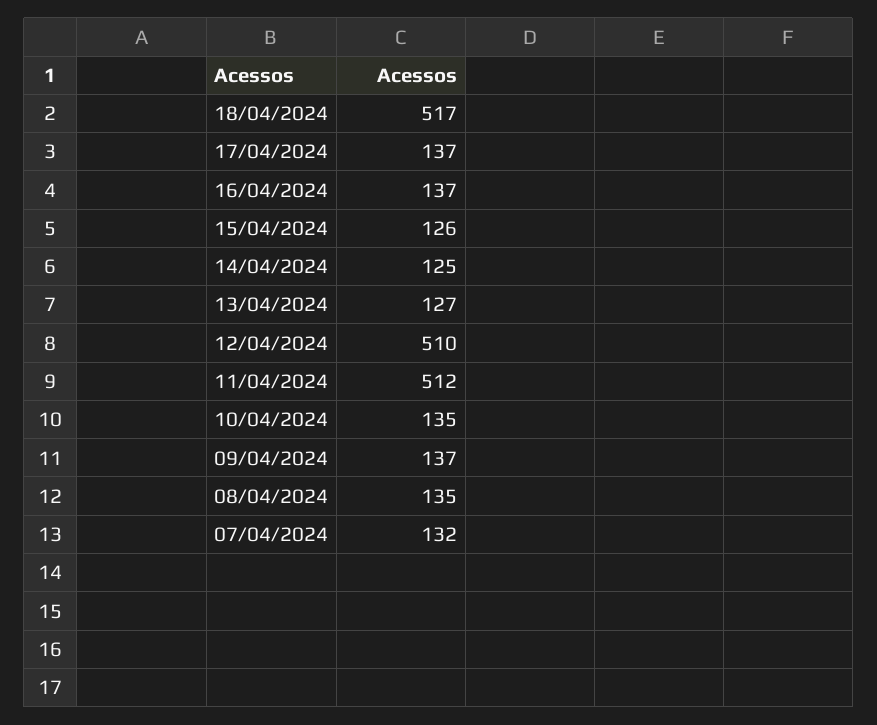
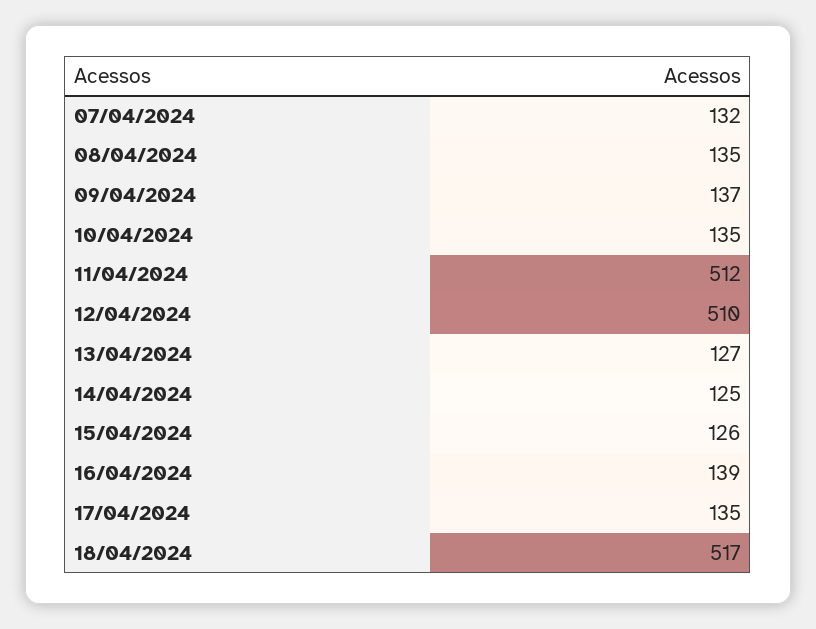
17/04/2024: 137 -> 135
16/04/2024: 137 -> 139

